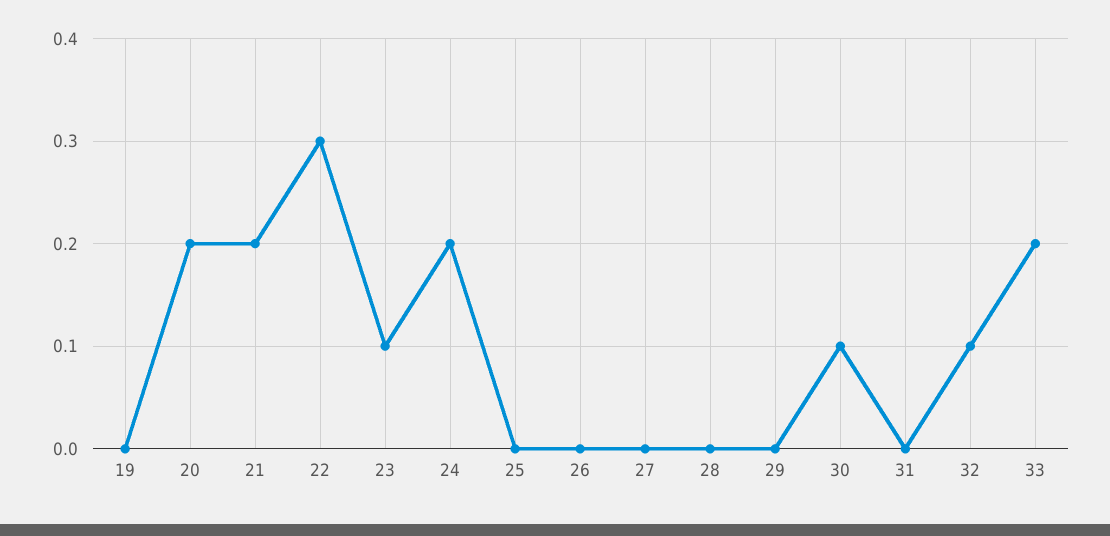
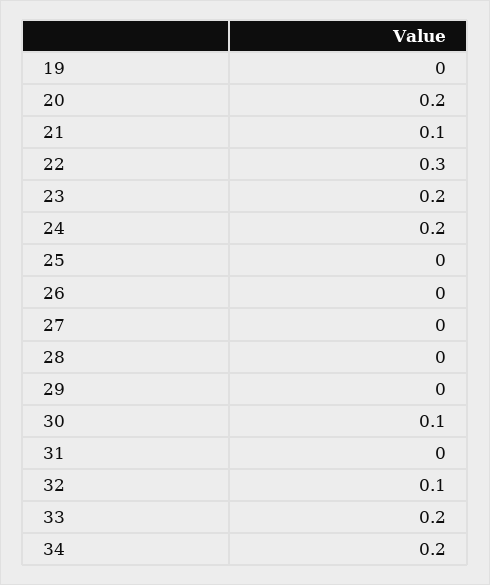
21: 0.2 -> 0.1
23: 0.1 -> 0.2
34: none -> 0.2

